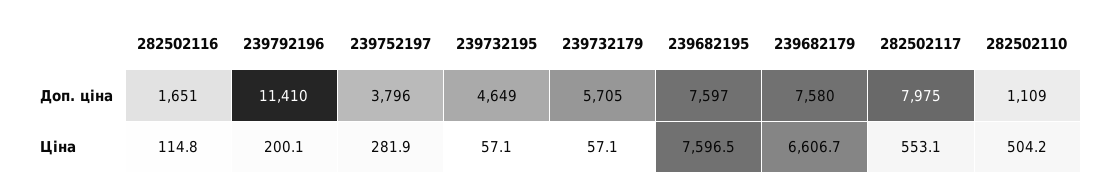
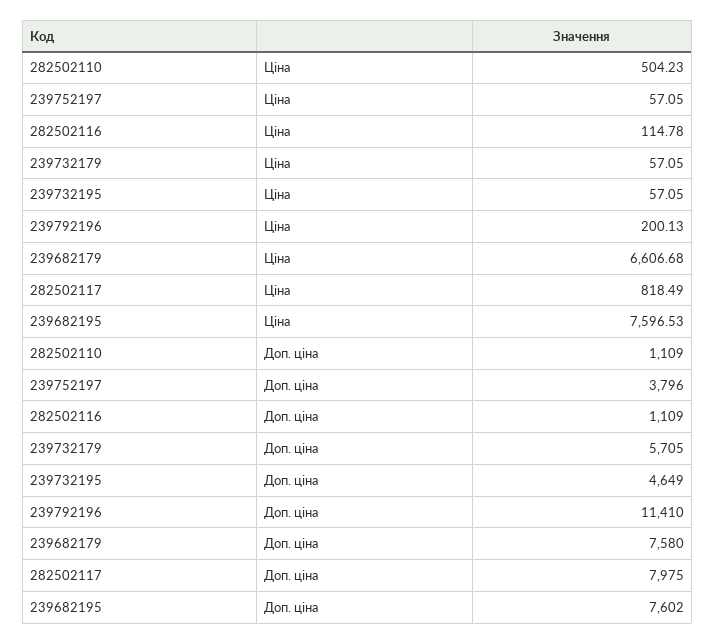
282502116, Доп. ціна: 1651 -> 1109
239682195, Доп. ціна: 7597 -> 7602
239752197, Ціна: 281.9 -> 57.05
282502117, Ціна: 553.1 -> 818.49

